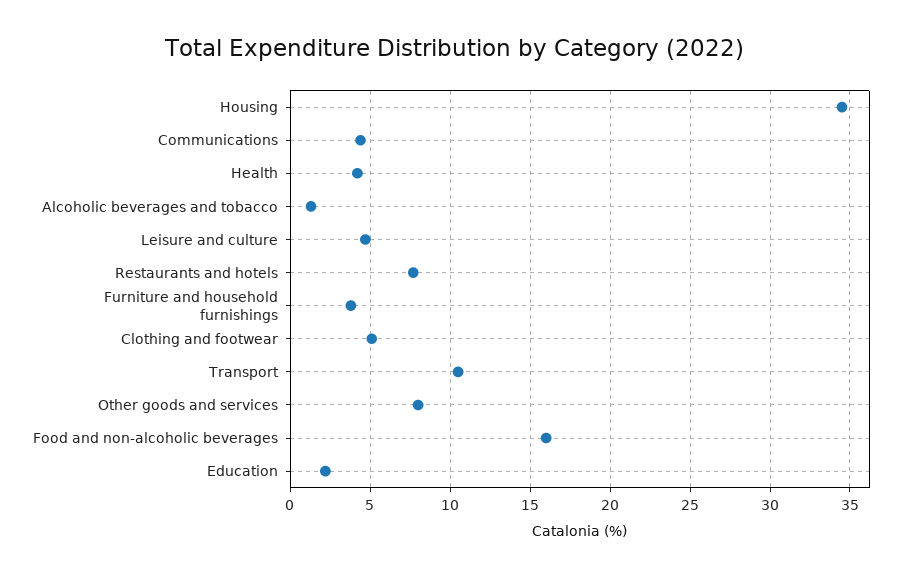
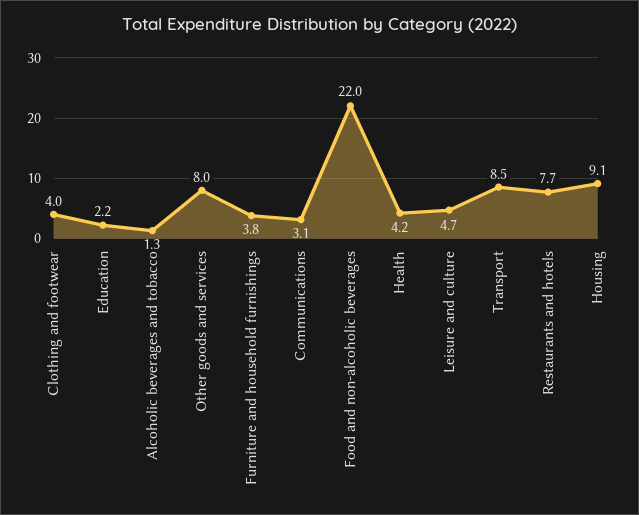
Housing: 34.5 -> 9.1
Communications: 4.5 -> 3.1
Clothing and footwear: 5 -> 4
Transport: 10.5 -> 8.5
Food and non-alcoholic beverages: 16 -> 22

